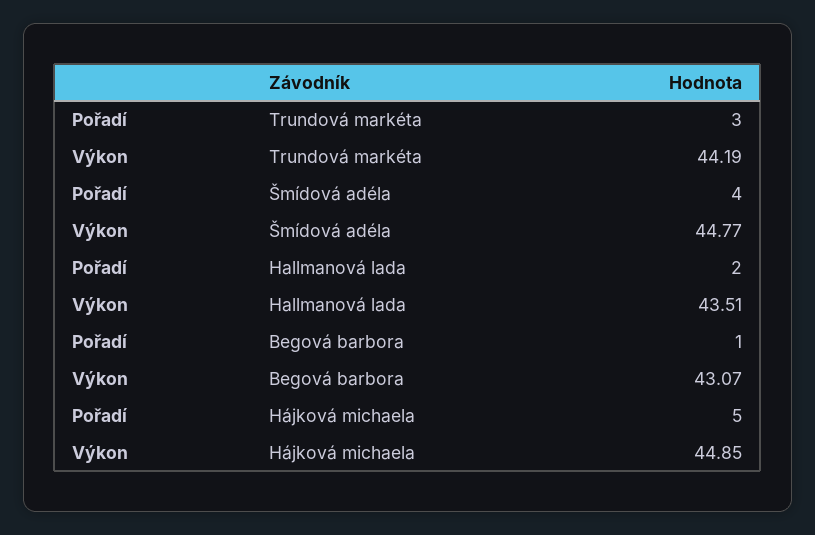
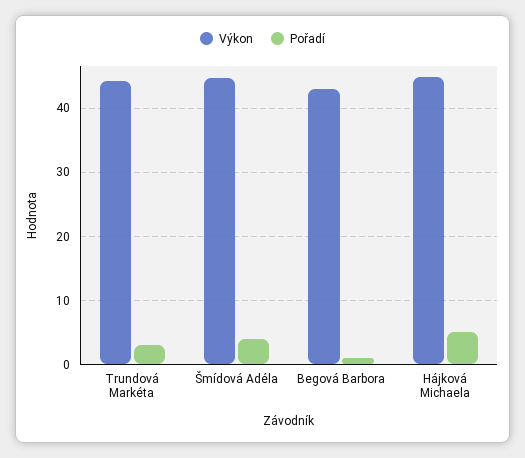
Pořadí, Hallmanová lada: 2 -> none
Výkon, Hallmanová lada: 43.51 -> none

